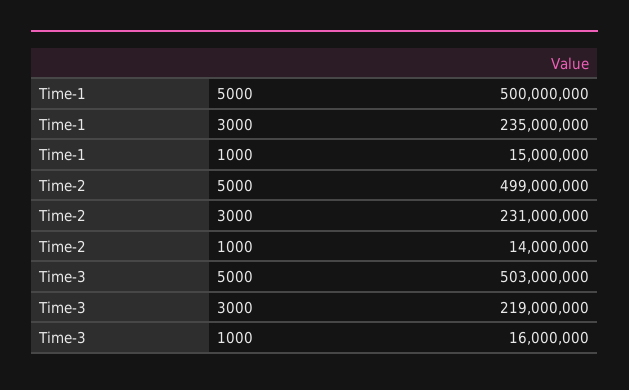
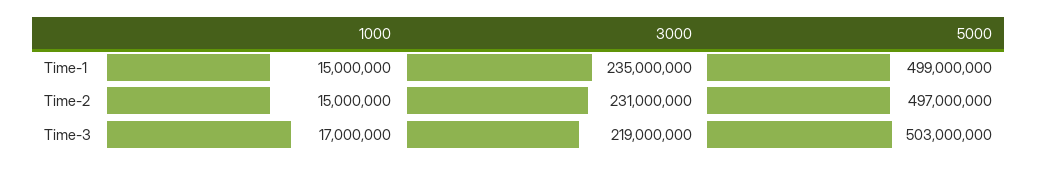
Time-1, 5000: 500000000 -> 499000000
Time-2, 5000: 499000000 -> 497000000
Time-2, 1000: 14000000 -> 15000000
Time-3, 1000: 16000000 -> 17000000

